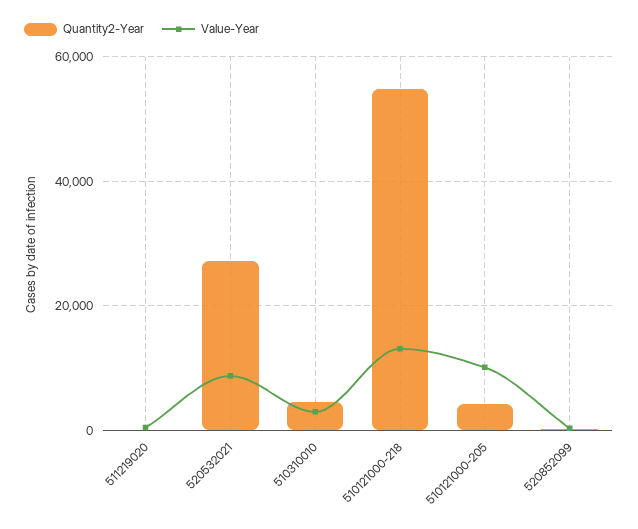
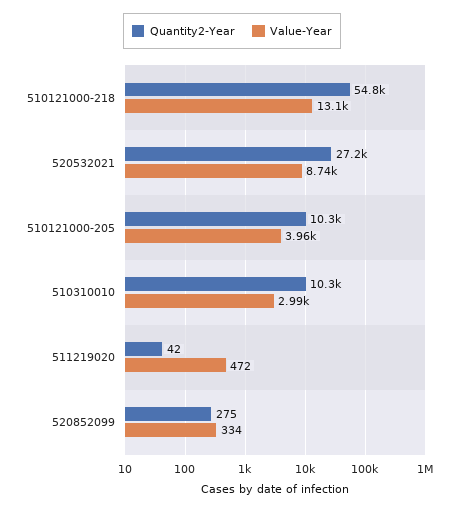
Quantity2-Year, 510310010: 4000 -> 10300
Quantity2-Year, 510121000-205: 4000 -> 10300
Value-Year, 510121000-205: 10000 -> 3960

